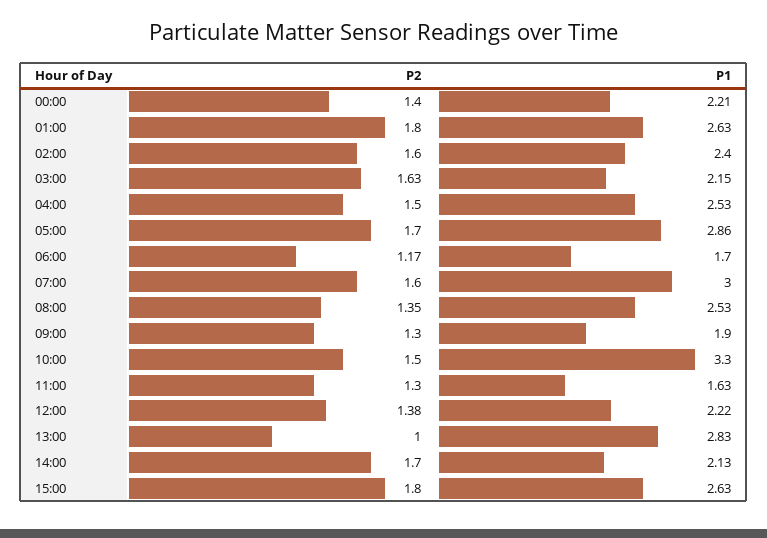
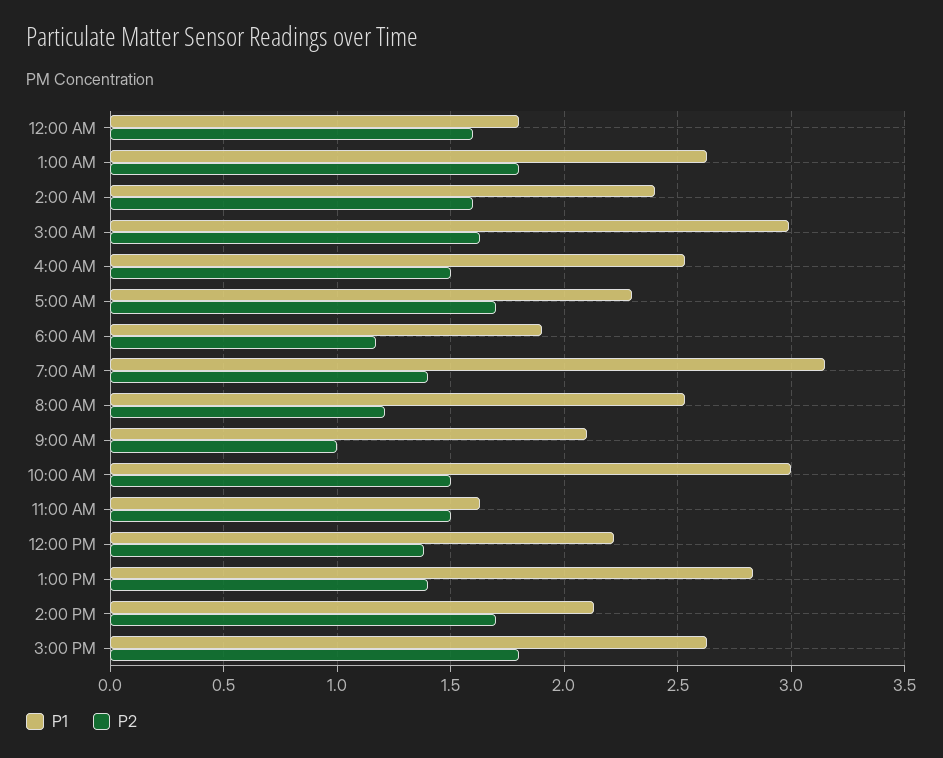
P2, 00:00: 1.4 -> 1.6
P1, 00:00: 2.21 -> 1.8
P1, 03:00: 2.15 -> 3
P1, 05:00: 2.86 -> 2.3
P1, 06:00: 1.7 -> 1.9
P2, 07:00: 1.6 -> 1.4
P1, 07:00: 3 -> 3.15
P2, 08:00: 1.35 -> 1.2
P2, 09:00: 1.3 -> 1
P1, 09:00: 1.9 -> 2.1
P1, 10:00: 3.3 -> 3
P2, 11:00: 1.3 -> 1.5
P2, 13:00: 1 -> 1.4

